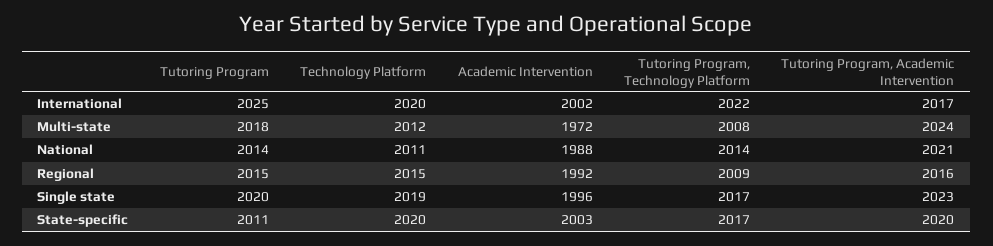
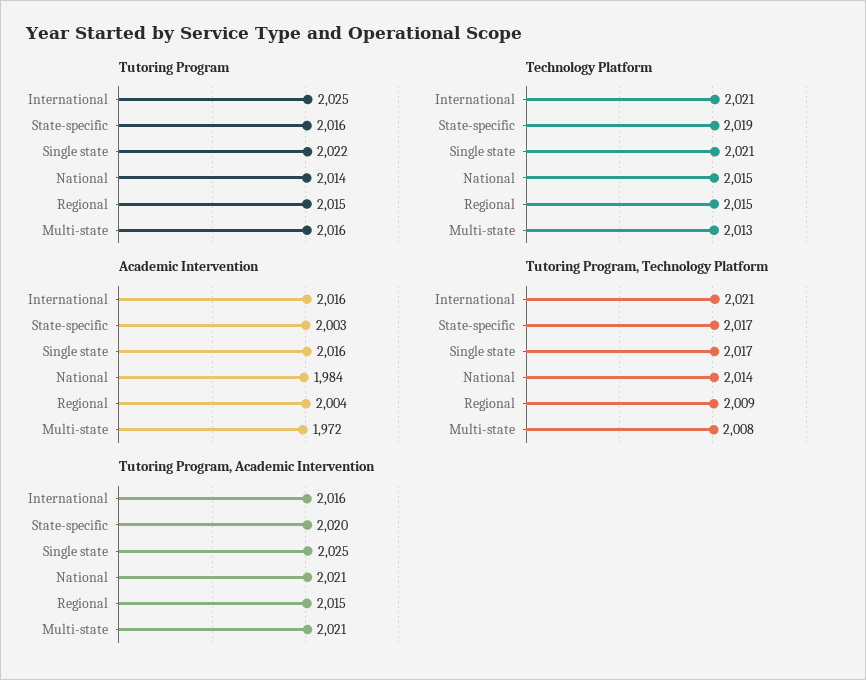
Technology Platform, International: 2020 -> 2021
Academic Intervention, International: 2002 -> 2016
Tutoring Program, Technology Platform, International: 2022 -> 2021
Tutoring Program, Academic Intervention, International: 2017 -> 2016
Tutoring Program, Multi-state: 2018 -> 2016
Technology Platform, Multi-state: 2012 -> 2013
Tutoring Program, Academic Intervention, Multi-state: 2024 -> 2021
Technology Platform, National: 2011 -> 2015
Academic Intervention, National: 1988 -> 1984
Academic Intervention, Regional: 1992 -> 2004
Tutoring Program, Academic Intervention, Regional: 2016 -> 2015
Tutoring Program, Single state: 2020 -> 2022
Technology Platform, Single state: 2019 -> 2021
Academic Intervention, Single state: 1996 -> 2016
Tutoring Program, Academic Intervention, Single state: 2023 -> 2025
Tutoring Program, State-specific: 2011 -> 2016
Technology Platform, State-specific: 2020 -> 2019

